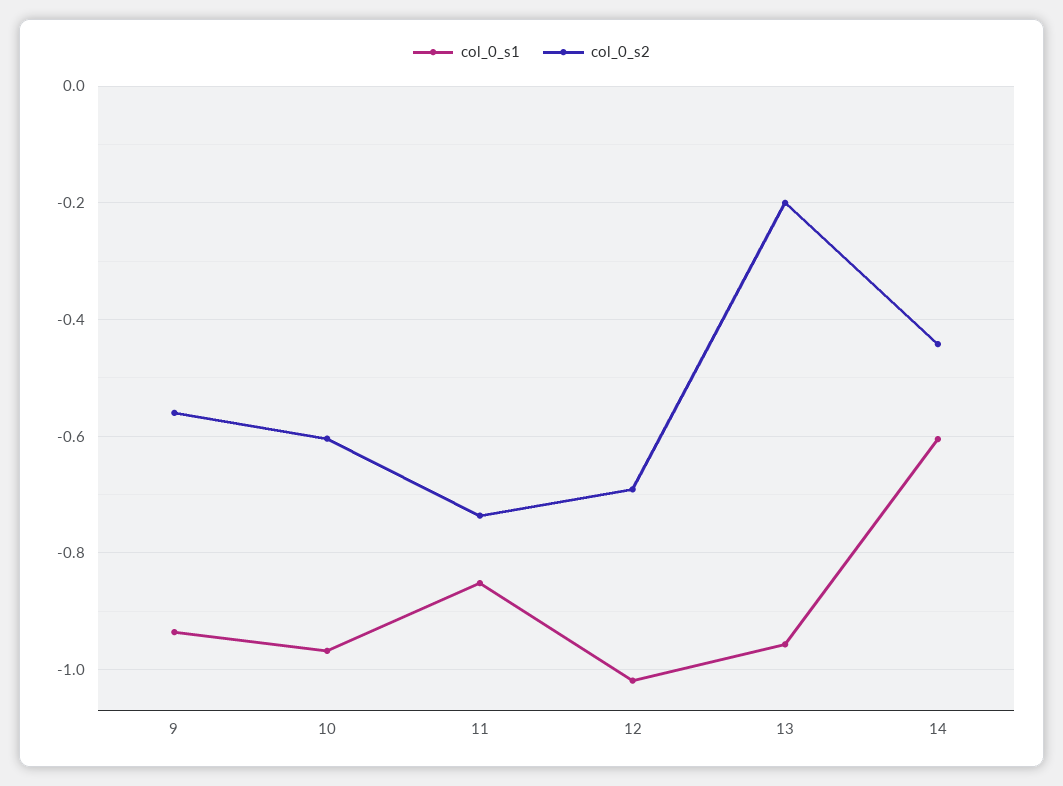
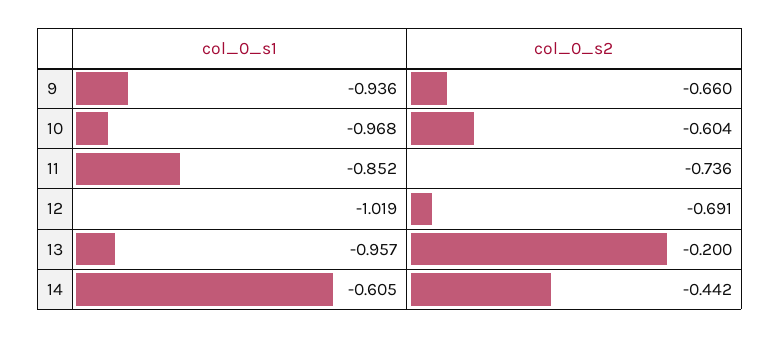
col_0_s2, 9: -0.56 -> -0.66

